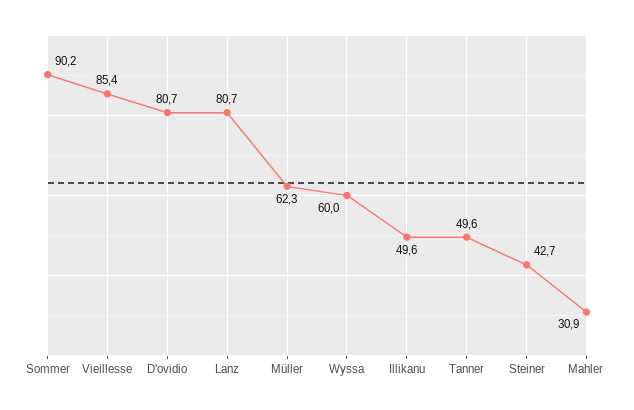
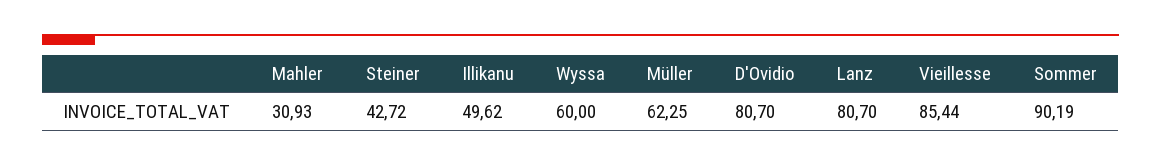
Tanner: 49.6 -> none

